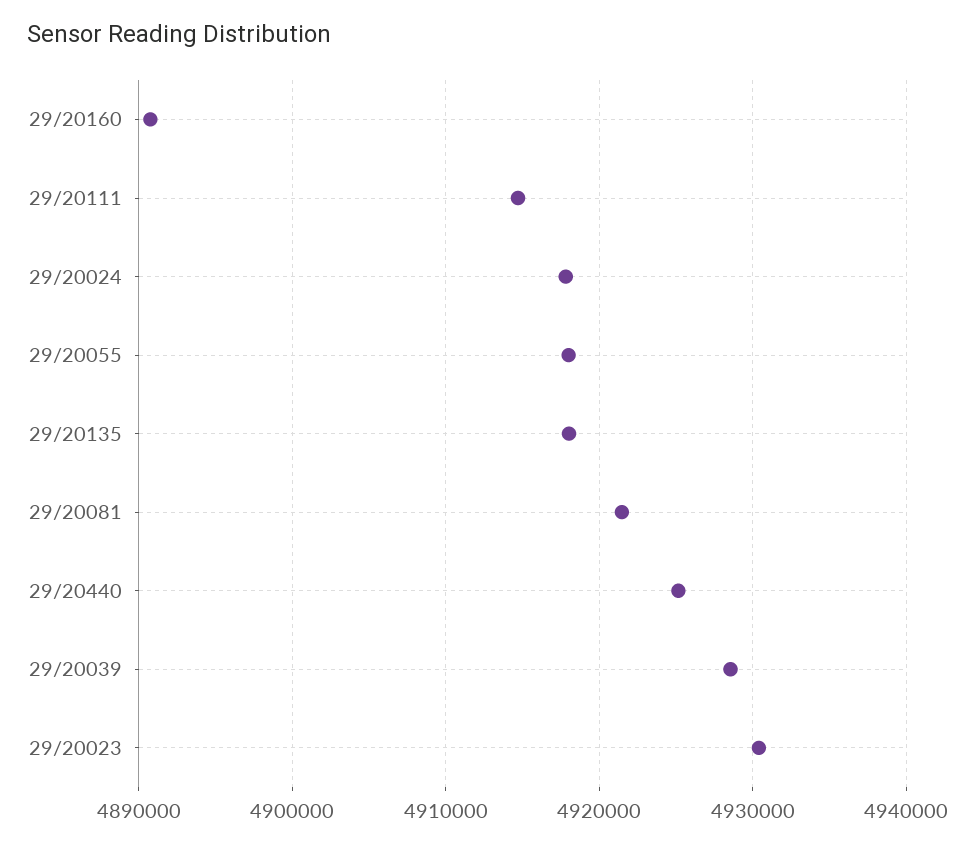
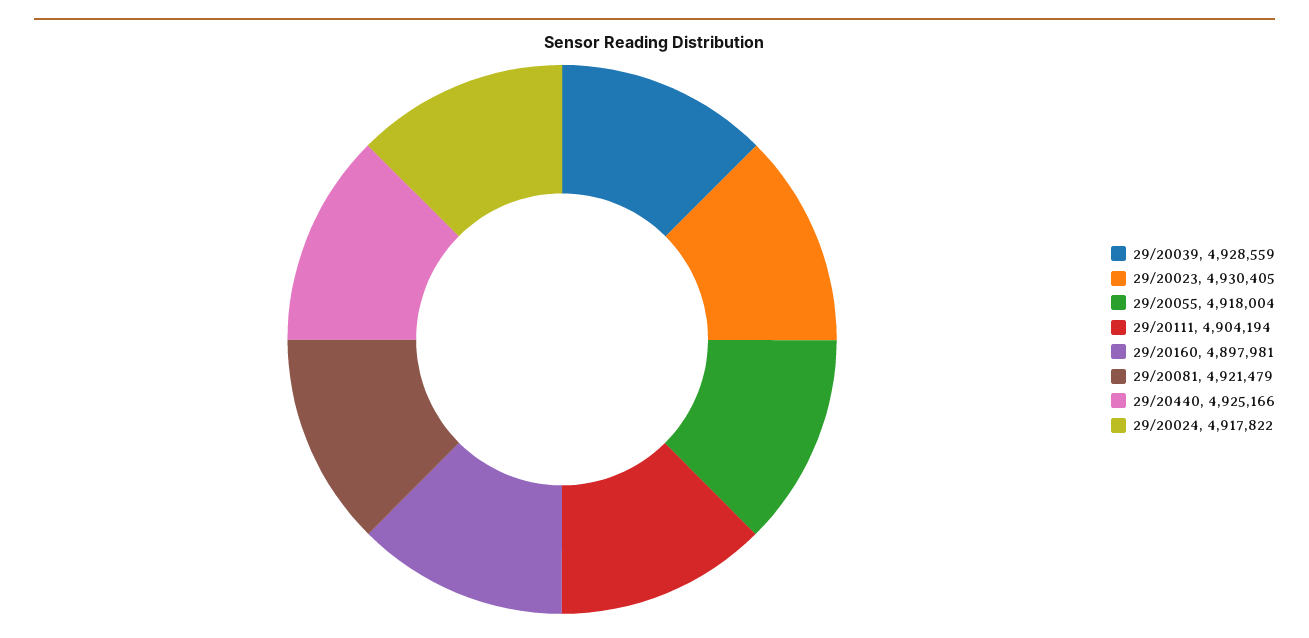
29/20160: 4891000 -> 4897981
29/20111: 4915000 -> 4904194
29/20135: 4918000 -> none

